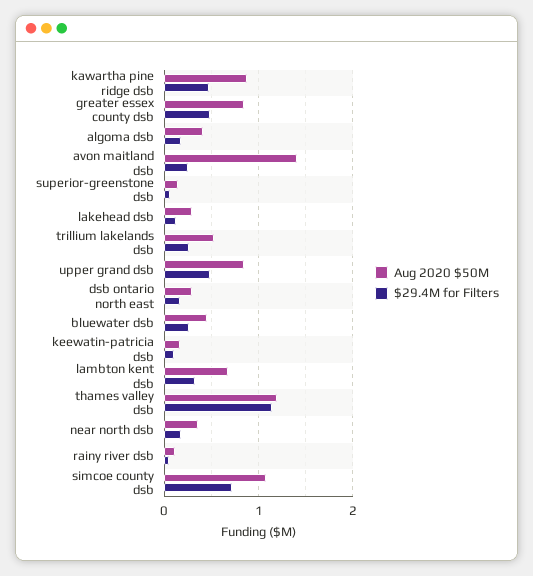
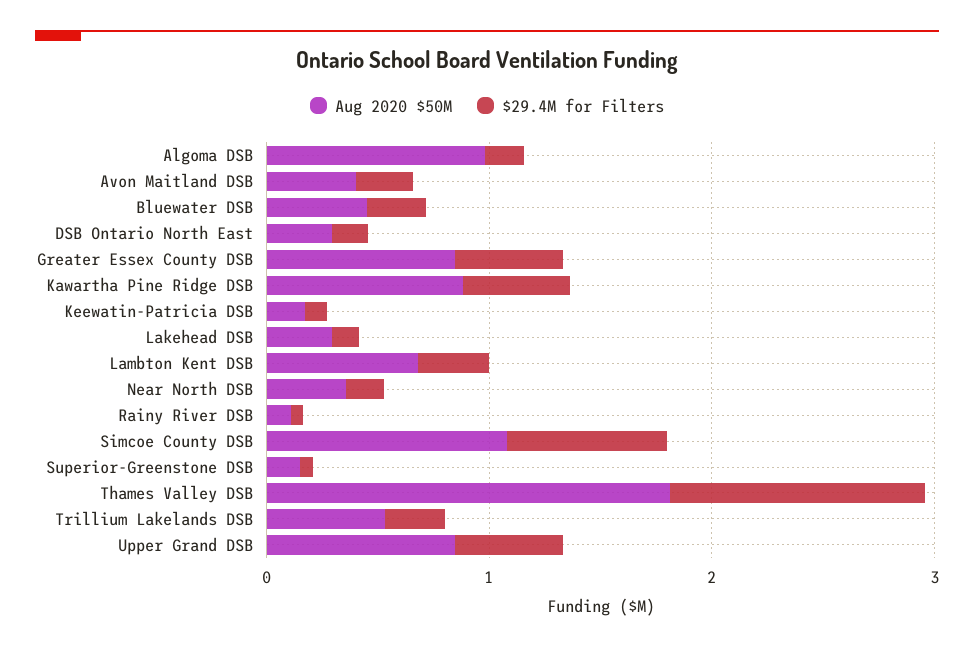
Aug 2020 $50M, algoma dsb: 0.4 -> 1
Aug 2020 $50M, avon maitland dsb: 1.4 -> 0.4
Aug 2020 $50M, thames valley dsb: 1.2 -> 1.8

